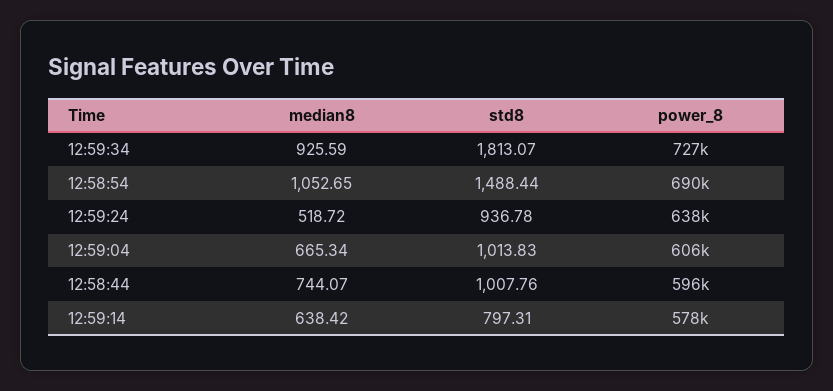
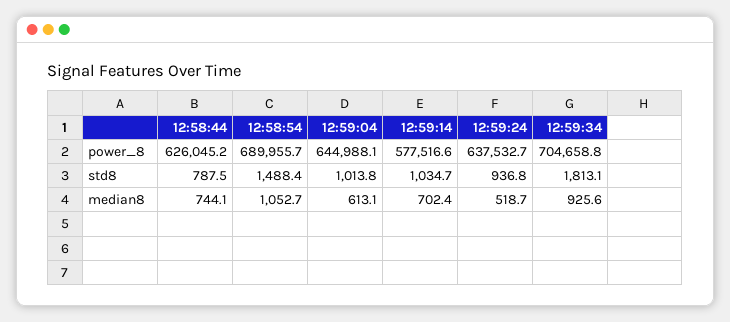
power_8, 12:59:34: 727000 -> 704658.8
median8, 12:59:04: 665.34 -> 613.1
power_8, 12:59:04: 606000 -> 644988.1
std8, 12:58:44: 1007.76 -> 787.5
power_8, 12:58:44: 596000 -> 626045.2
median8, 12:59:14: 638.42 -> 702.4
std8, 12:59:14: 797.31 -> 1034.7

